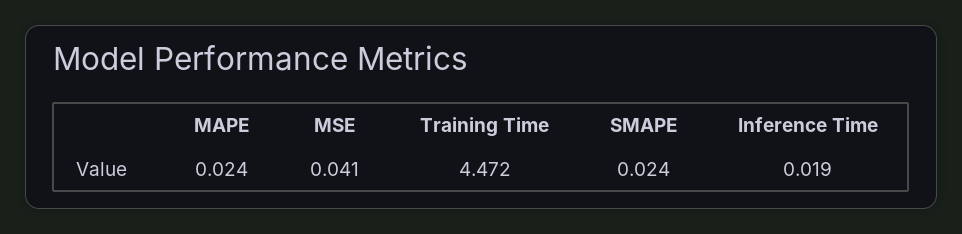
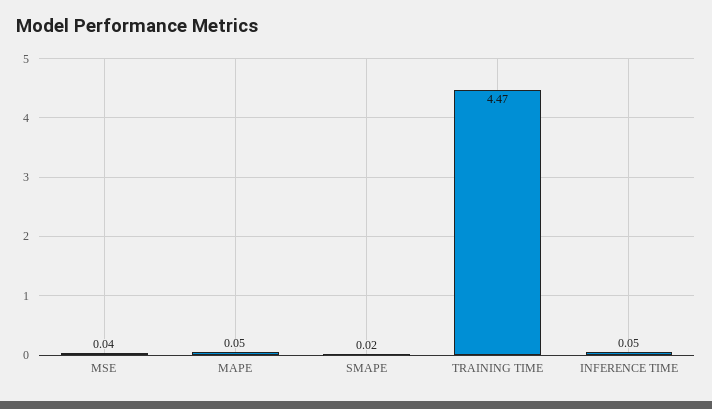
MAPE: 0.024 -> 0.05
Inference Time: 0.019 -> 0.05

